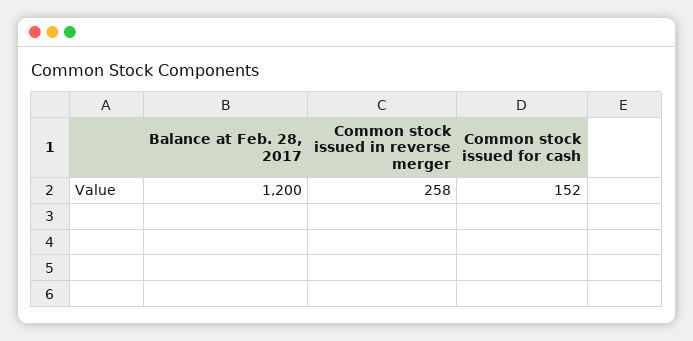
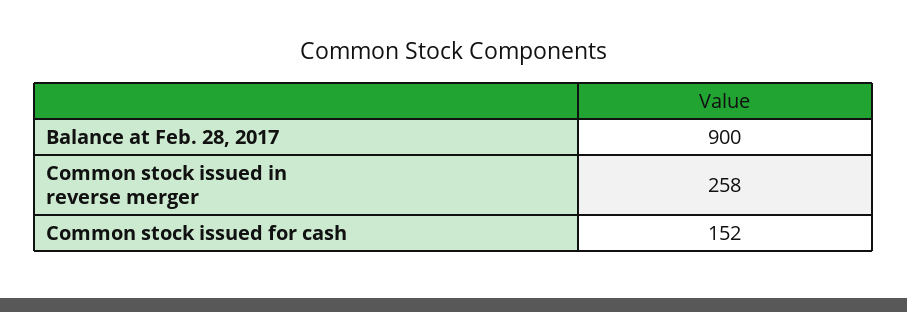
Balance at Feb. 28, 2017: 1200 -> 900

